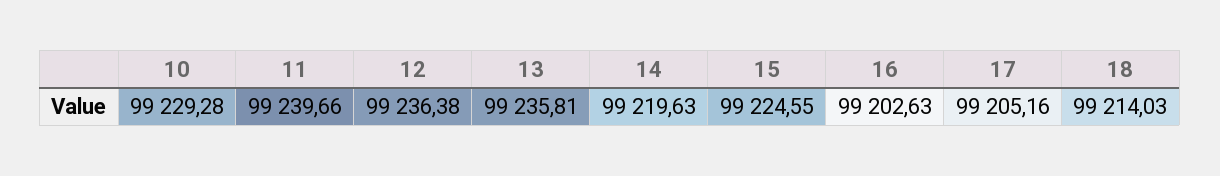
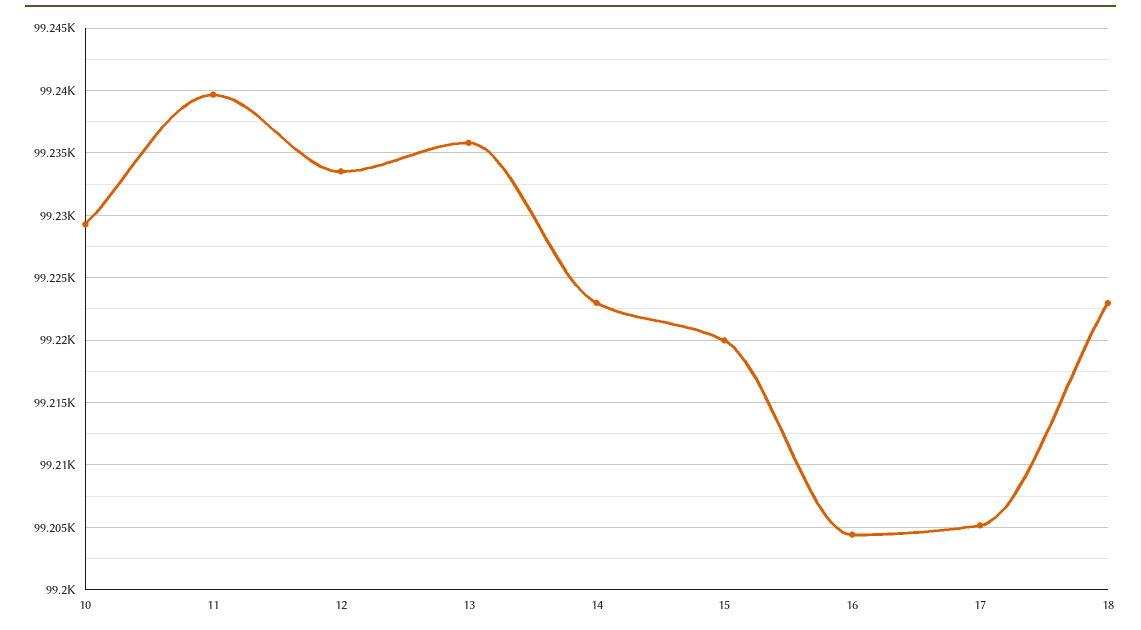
12: 99236.38 -> 99233.5
14: 99219.63 -> 99223
15: 99224.55 -> 99220
16: 99202.63 -> 99204.5
18: 99214.03 -> 99223

